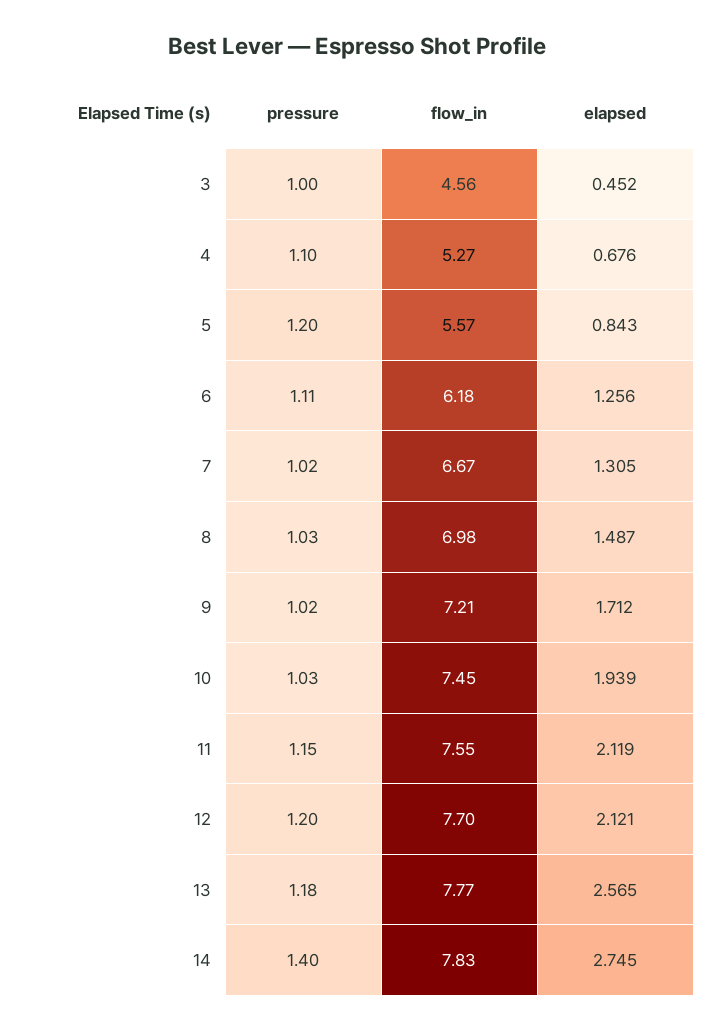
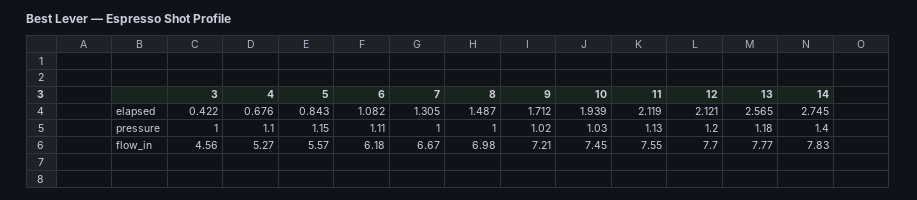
elapsed, 3: 0.452 -> 0.422
pressure, 5: 1.2 -> 1.15
elapsed, 6: 1.256 -> 1.082
pressure, 7: 1.02 -> 1
pressure, 8: 1.03 -> 1
pressure, 11: 1.15 -> 1.13

